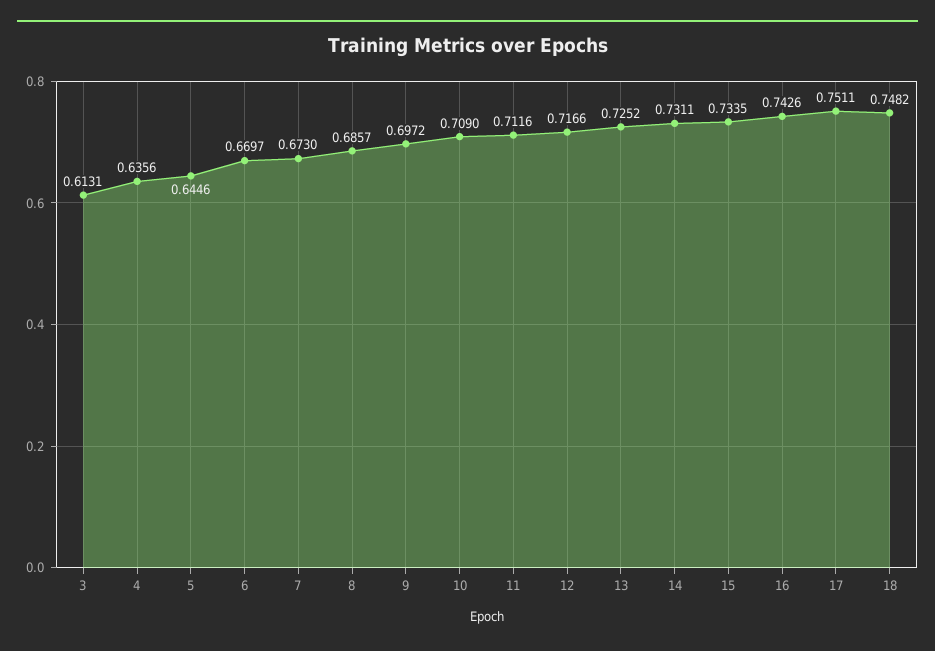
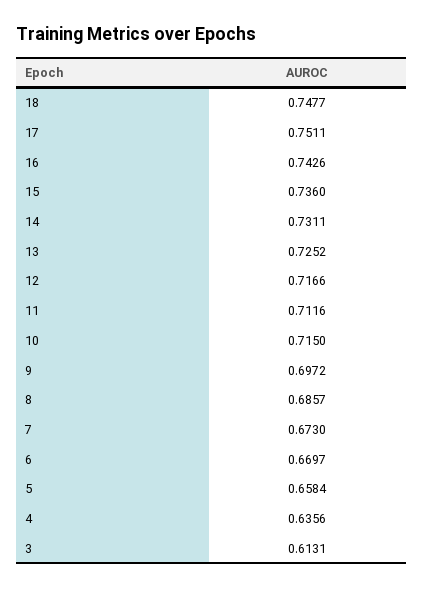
5: 0.6446 -> 0.6584
10: 0.709 -> 0.715
15: 0.7335 -> 0.736
18: 0.7482 -> 0.7477

